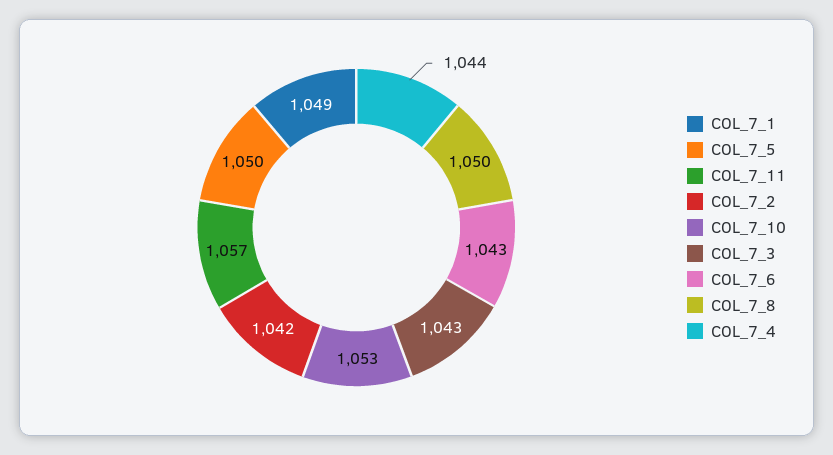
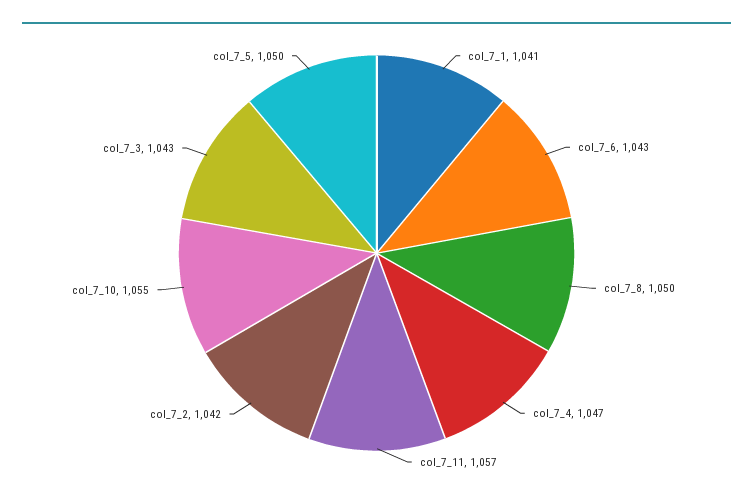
COL_7_1: 1049 -> 1041
COL_7_10: 1053 -> 1055
COL_7_4: 1044 -> 1047

